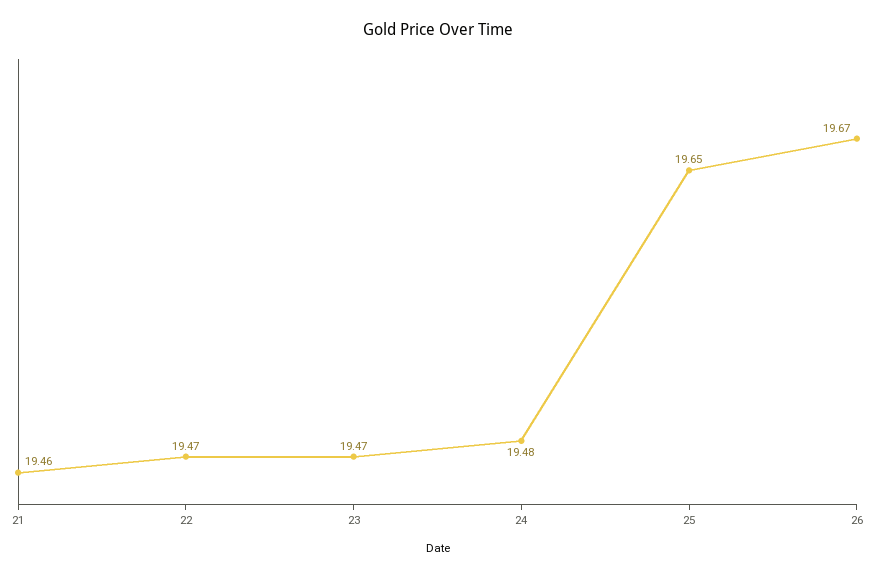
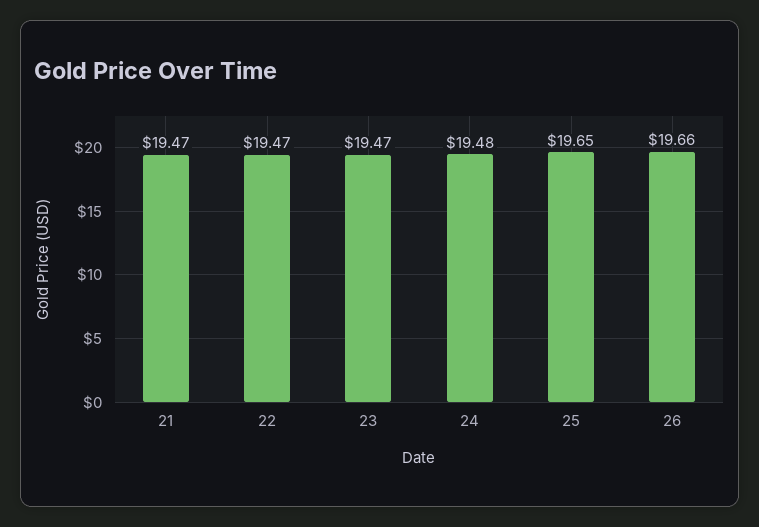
21: 19.46 -> 19.47
26: 19.67 -> 19.66

